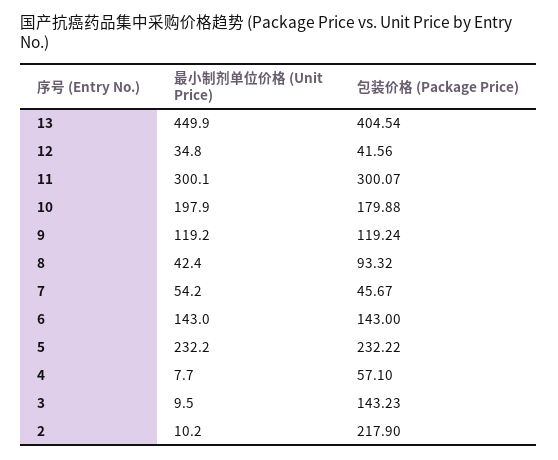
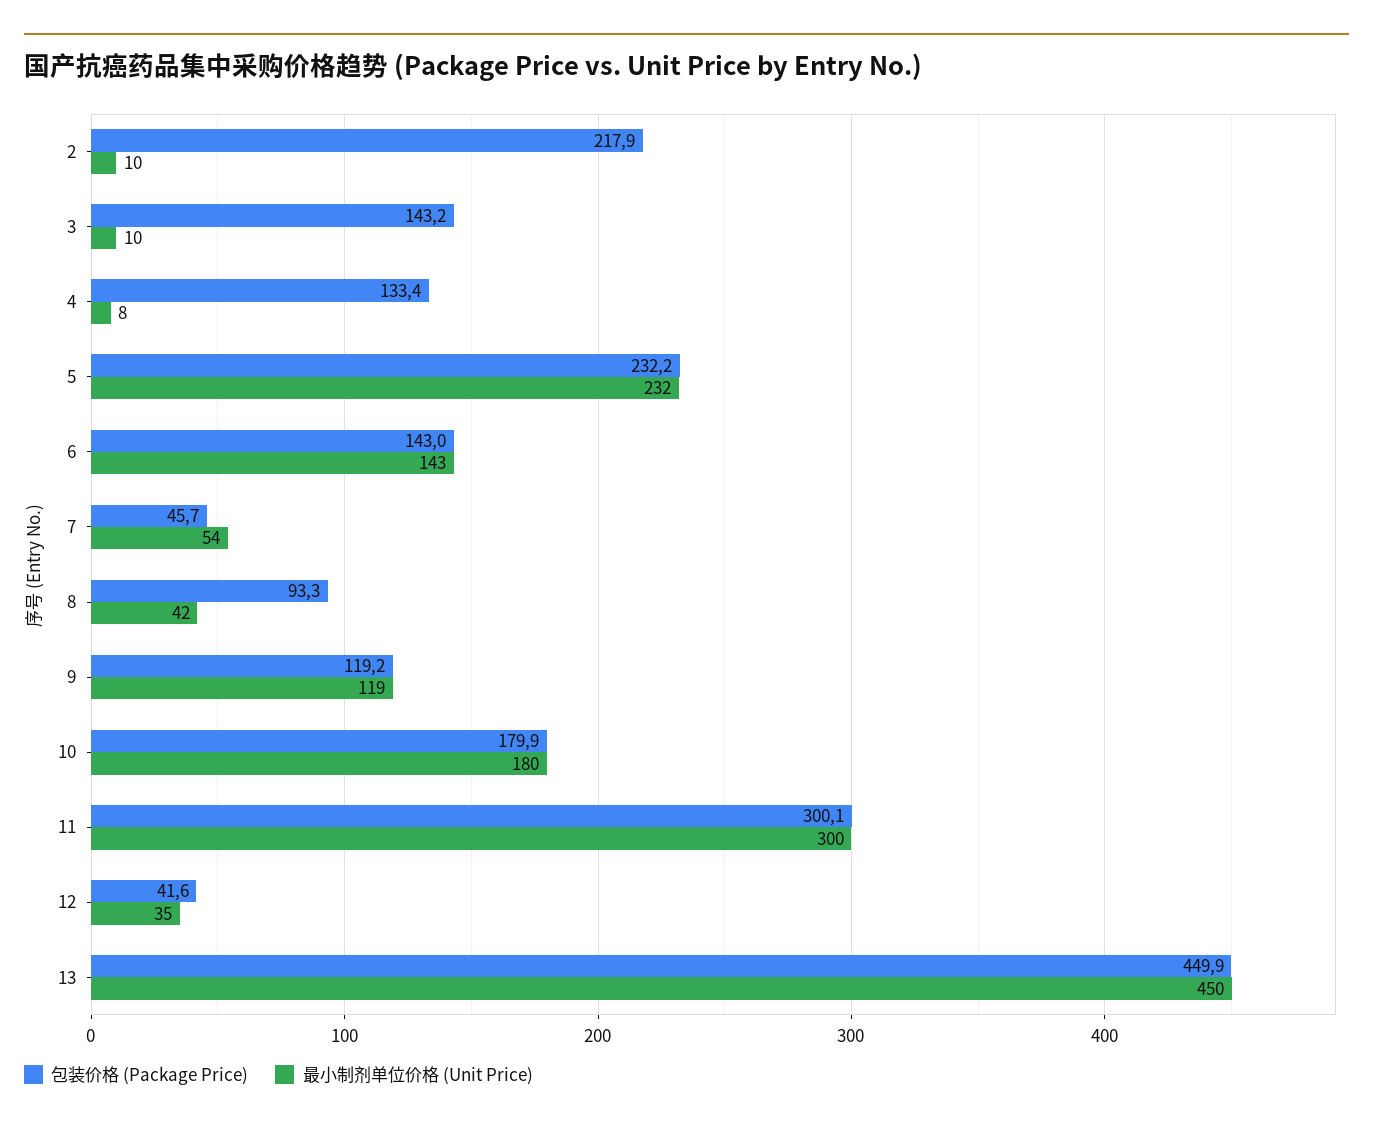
包装价格 (Package Price), 13: 404.54 -> 449.9
最小制剂单位价格 (Unit Price), 10: 197.9 -> 180
包装价格 (Package Price), 4: 57.1 -> 133.4

